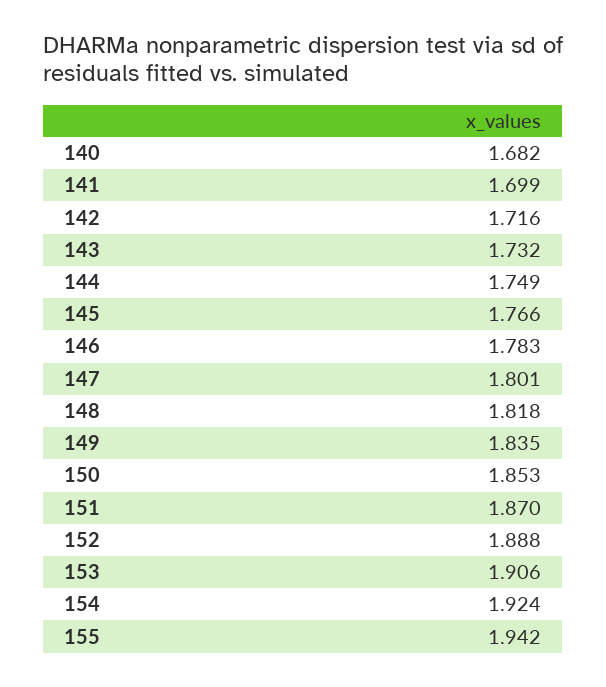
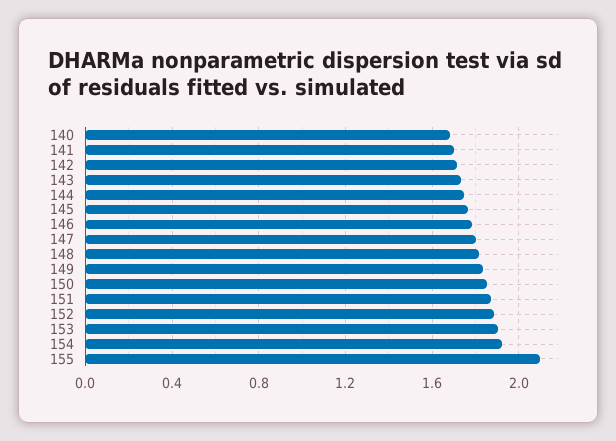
155: 1.942 -> 2.1

